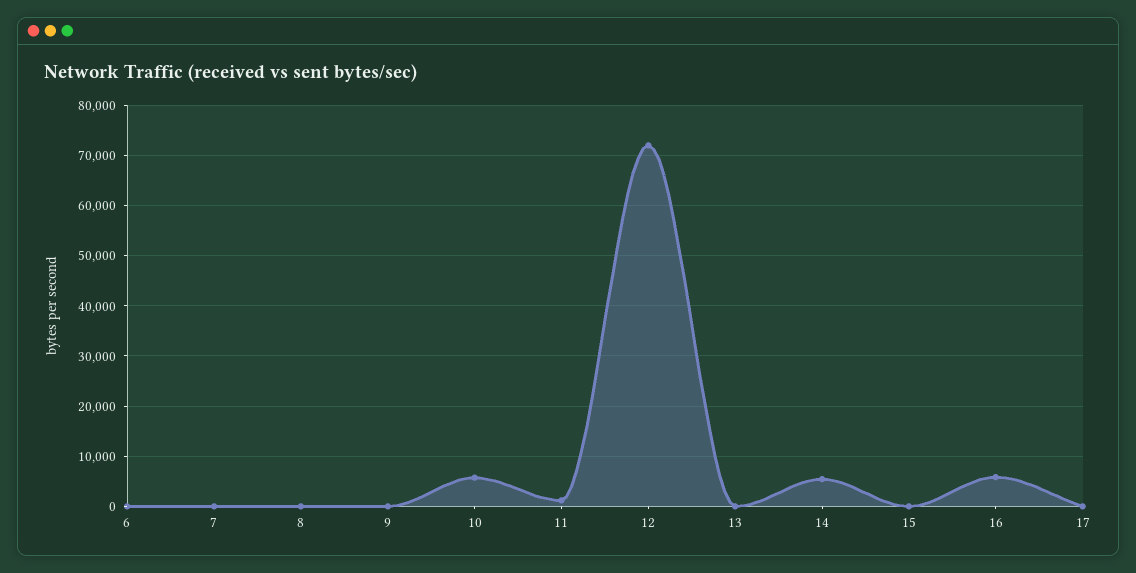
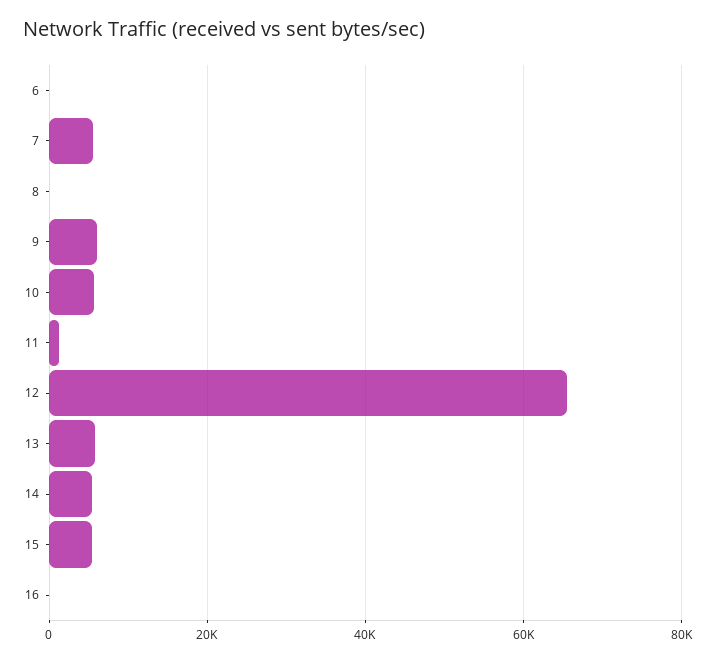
7: 0 -> 6000
9: 0 -> 6000
12: 72000 -> 66000
13: 0 -> 6000
15: 0 -> 6000
16: 6000 -> 0
17: 0 -> none

